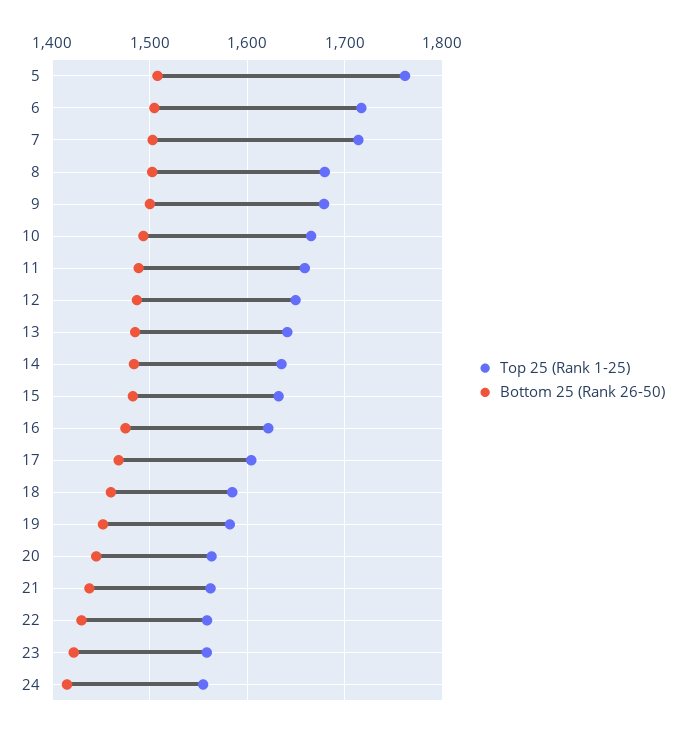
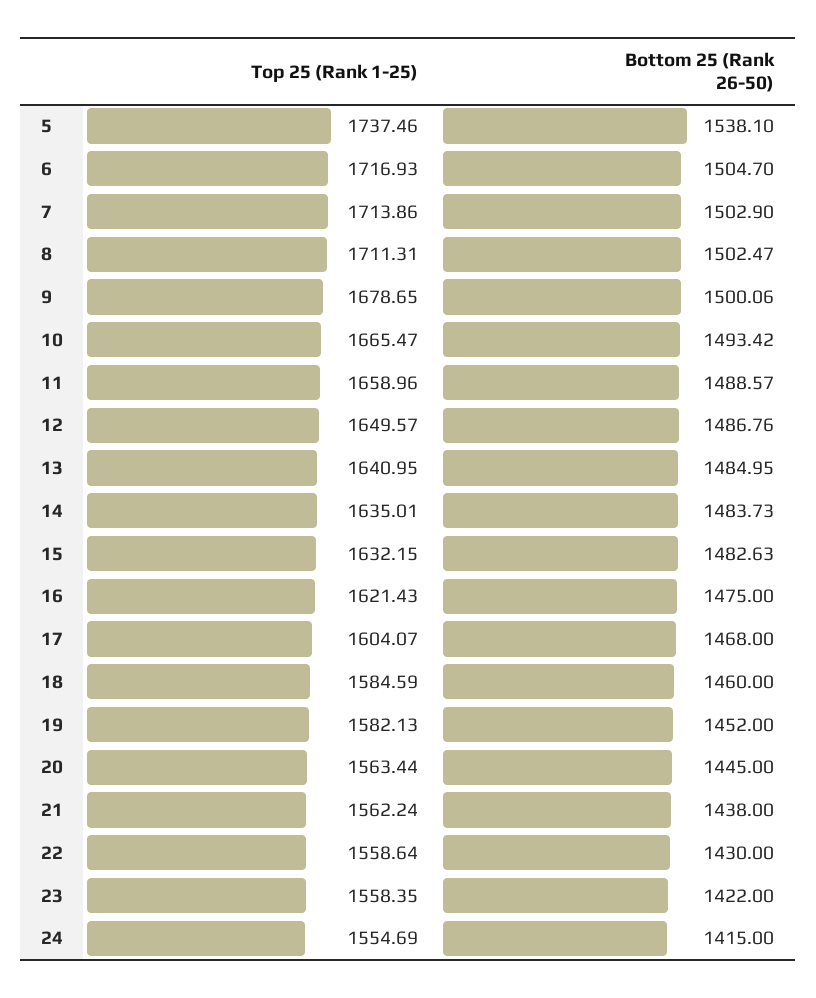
Top 25 (Rank 1-25), 5: 1760 -> 1737.46
Bottom 25 (Rank 26-50), 5: 1510 -> 1538.1
Top 25 (Rank 1-25), 8: 1680 -> 1711.31

